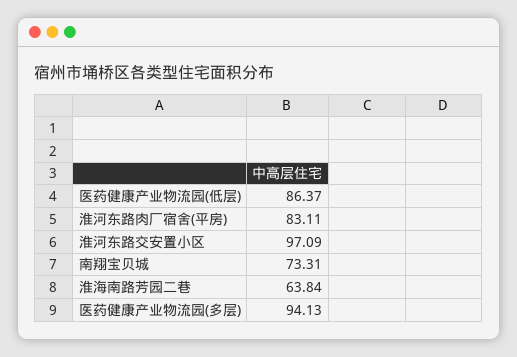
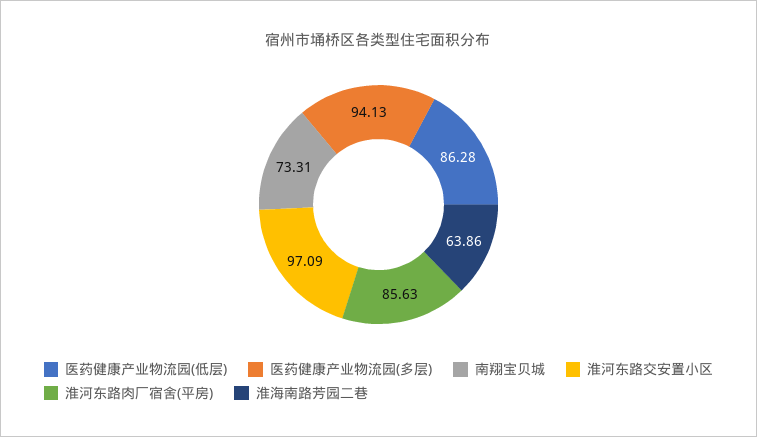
医药健康产业物流园(低层): 86.37 -> 86.28
淮河东路肉厂宿舍(平房): 83.11 -> 85.63
淮海南路芳园二巷: 63.84 -> 63.86

